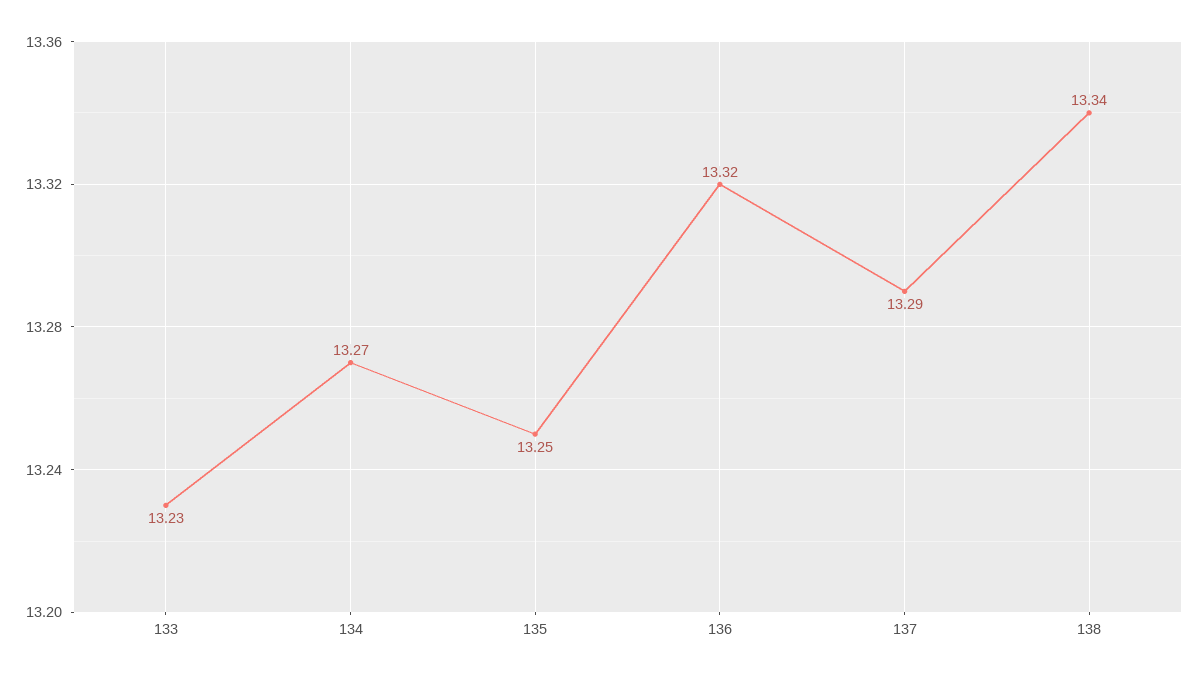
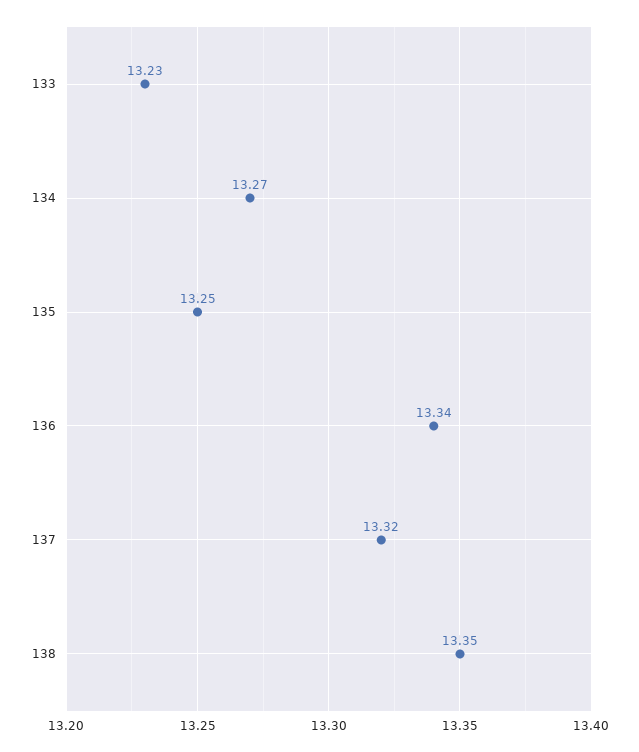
136: 13.32 -> 13.34
137: 13.29 -> 13.32
138: 13.34 -> 13.35

